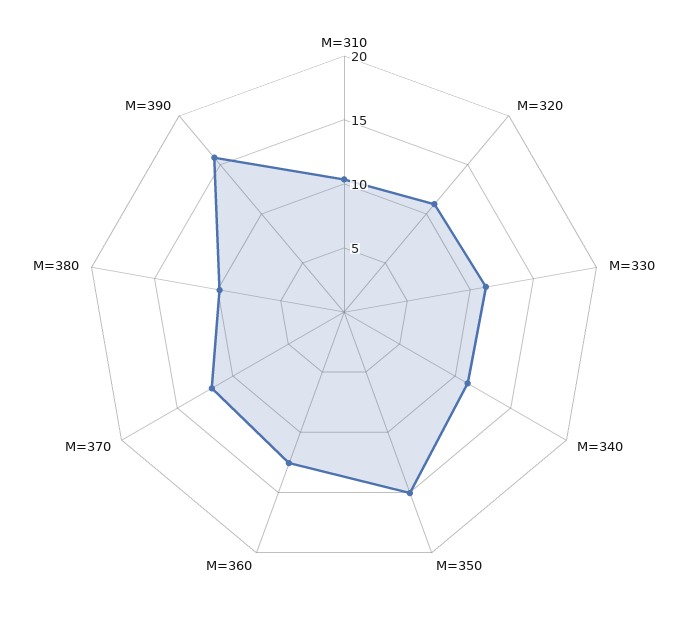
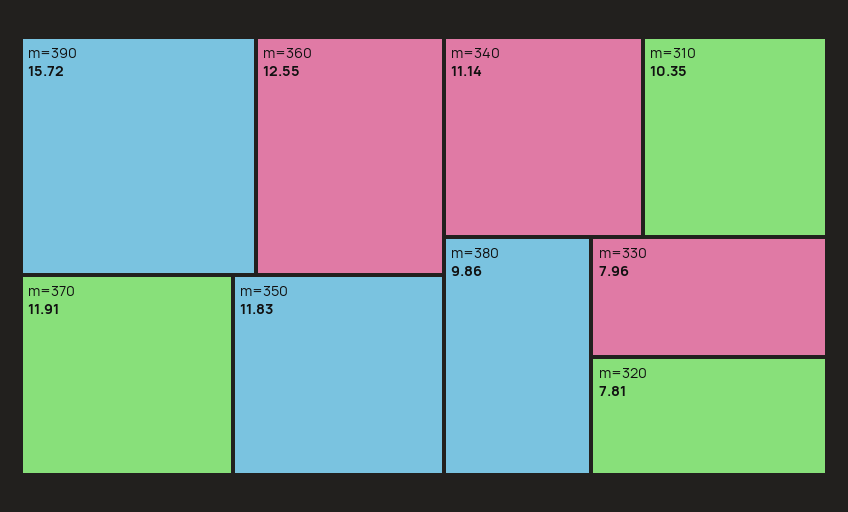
M=320: 11 -> 7.81
M=330: 11 -> 7.96
M=350: 15 -> 11.83

